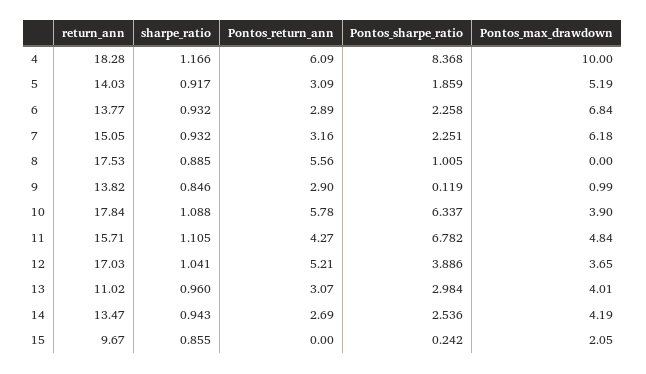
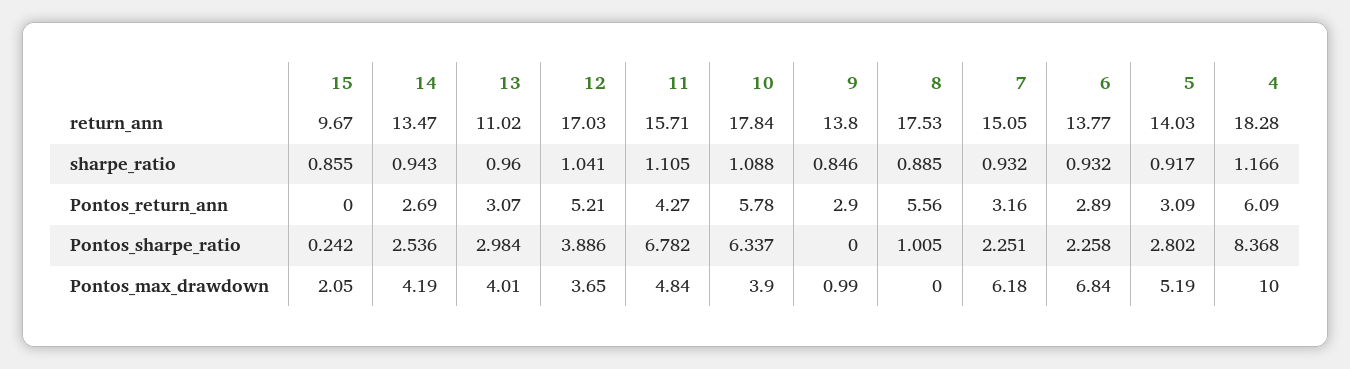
Pontos_sharpe_ratio, 5: 1.859 -> 2.802
return_ann, 9: 13.82 -> 13.8
Pontos_sharpe_ratio, 9: 0.119 -> 0

